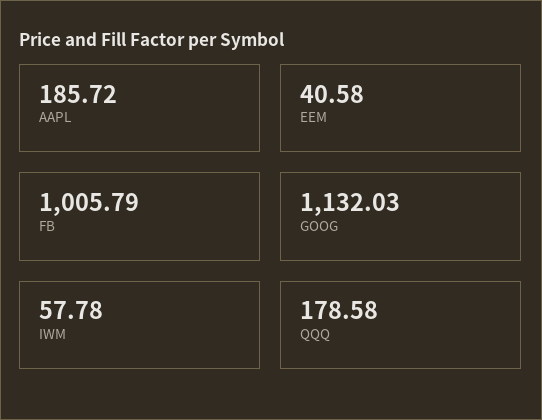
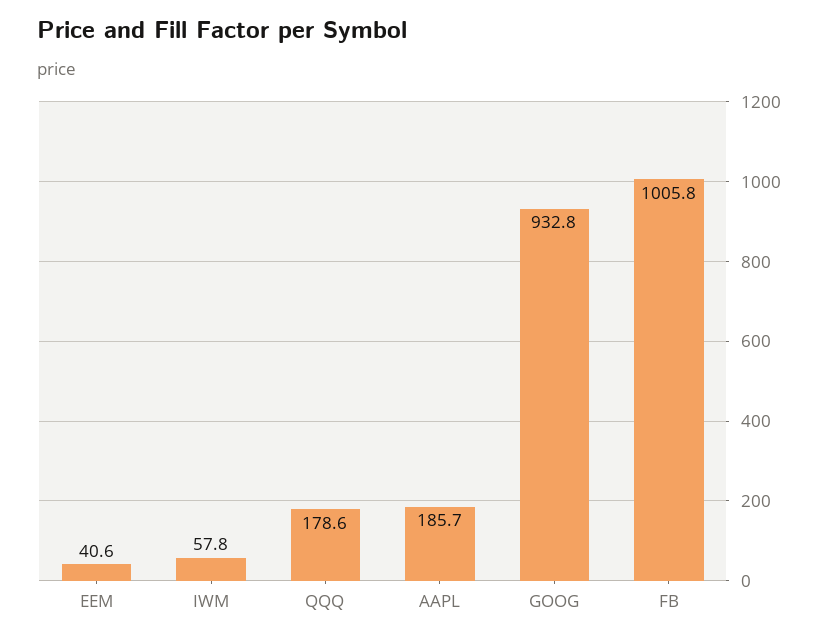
GOOG: 1132.03 -> 932.8

